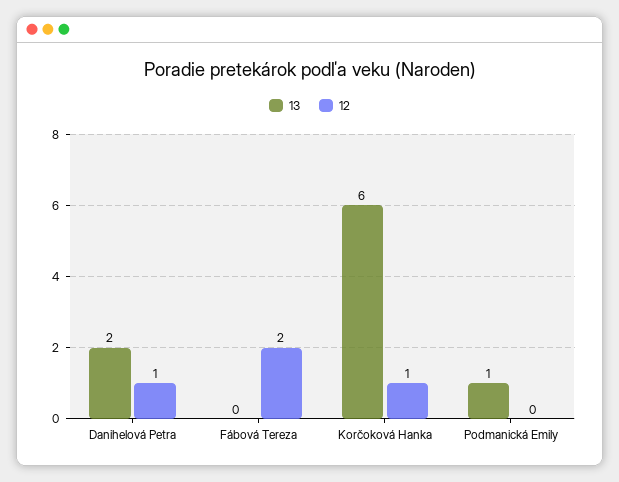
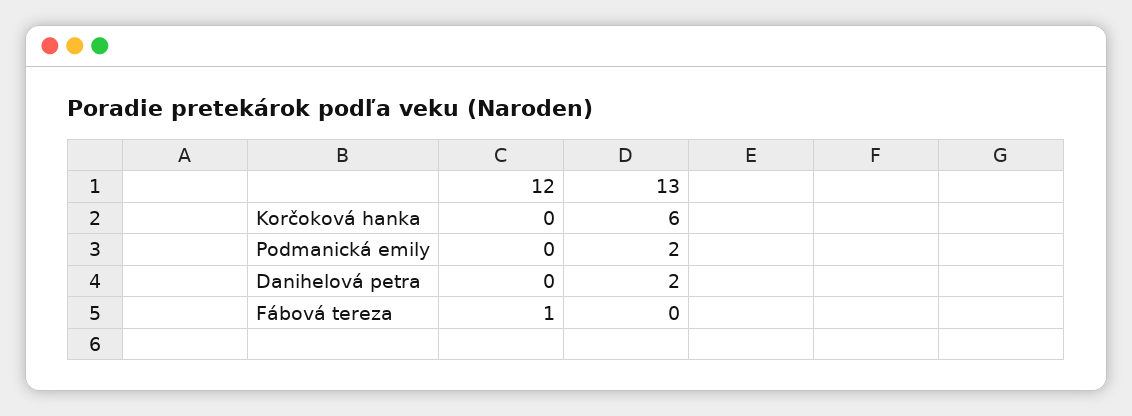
12, Danihelová Petra: 1 -> 0
12, Fábová Tereza: 2 -> 1
12, Korčoková Hanka: 1 -> 0
13, Podmanická Emily: 1 -> 2

